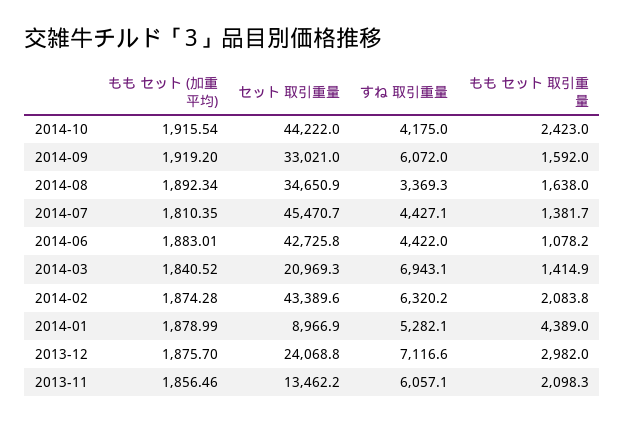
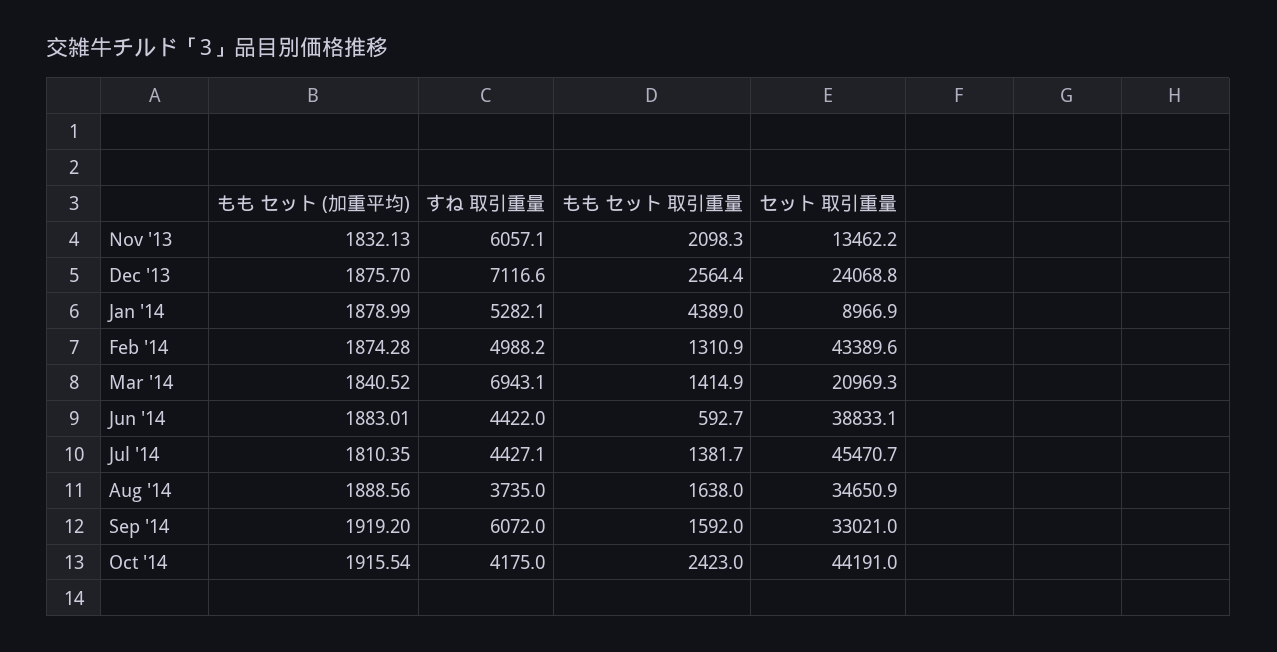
セット 取引重量, 2014-10: 44222 -> 44191
もも セット (加重平均), 2014-08: 1892.34 -> 1888.56
すね 取引重量, 2014-08: 3369.3 -> 3735
セット 取引重量, 2014-06: 42725.8 -> 38833.1
もも セット 取引重量, 2014-06: 1078.2 -> 592.7
すね 取引重量, 2014-02: 6320.2 -> 4988.2
もも セット 取引重量, 2014-02: 2083.8 -> 1310.9
もも セット 取引重量, 2013-12: 2982 -> 2564.4
もも セット (加重平均), 2013-11: 1856.46 -> 1832.13

